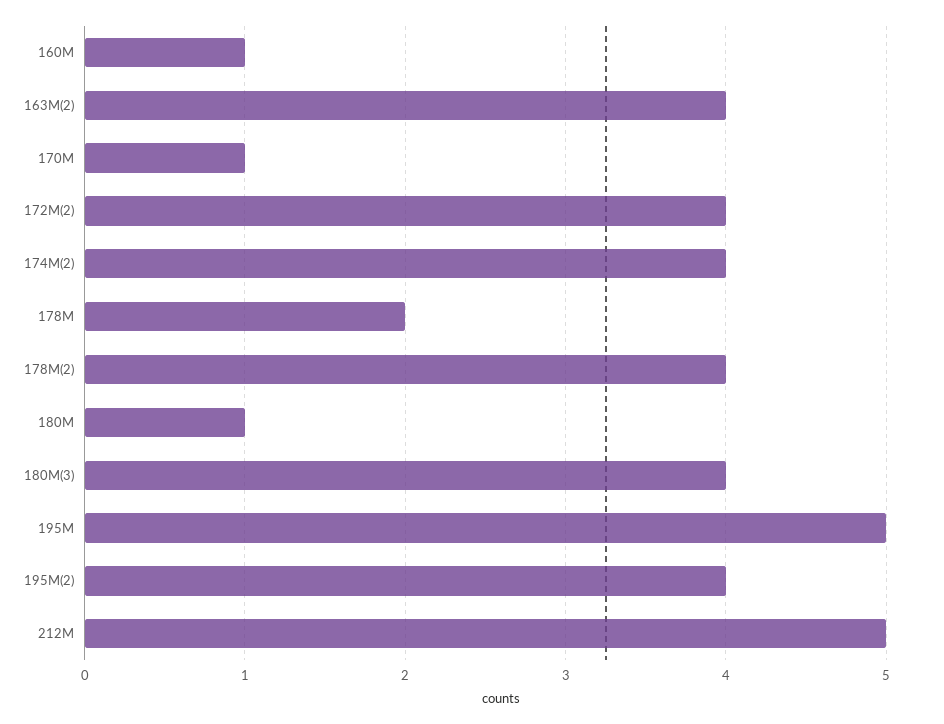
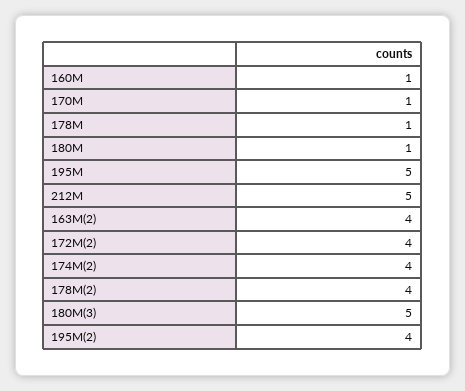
178M: 2 -> 1
180M(3): 4 -> 5

